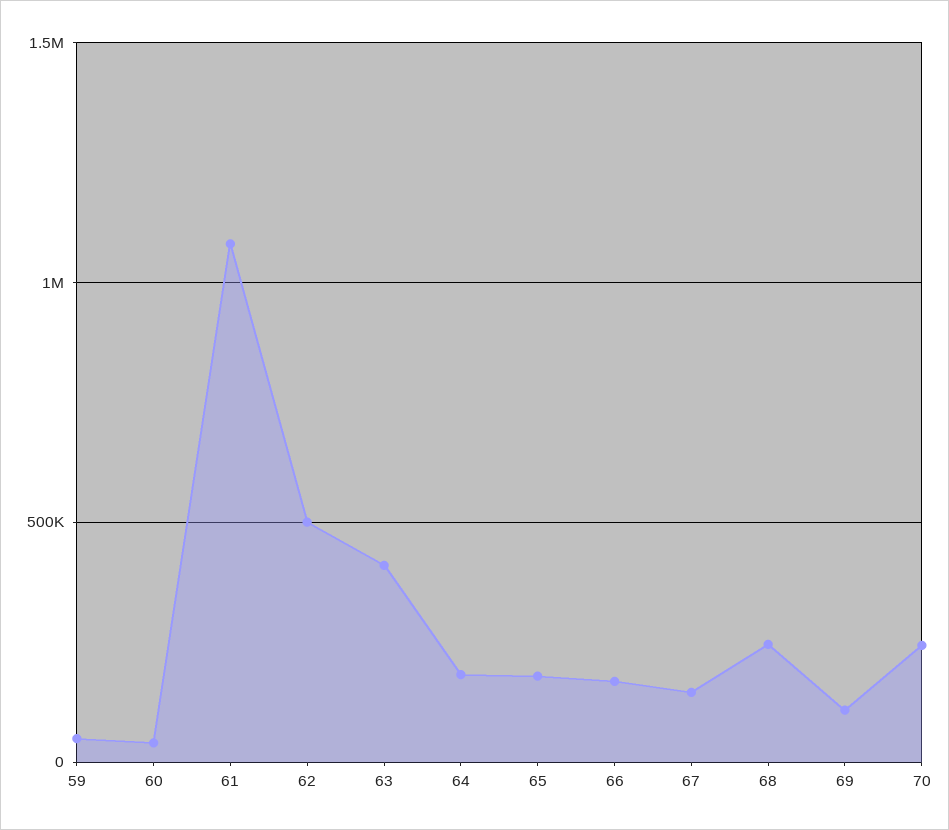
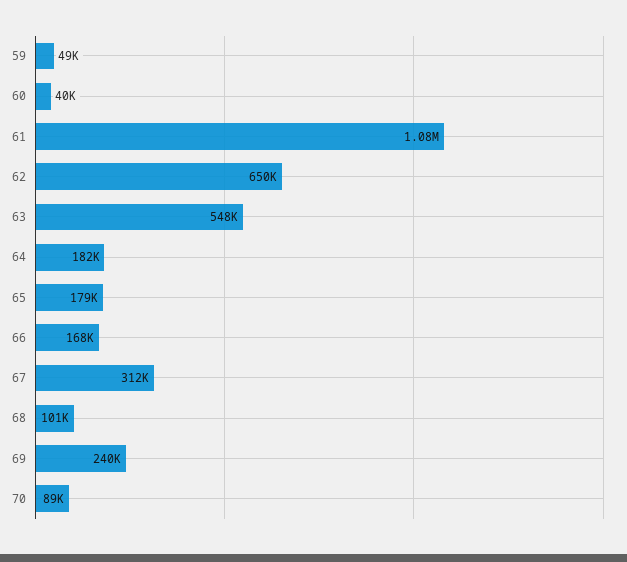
62: 500000 -> 650000
63: 400000 -> 548000
67: 150000 -> 312000
68: 250000 -> 101000
69: 100000 -> 240000
70: 250000 -> 89000

